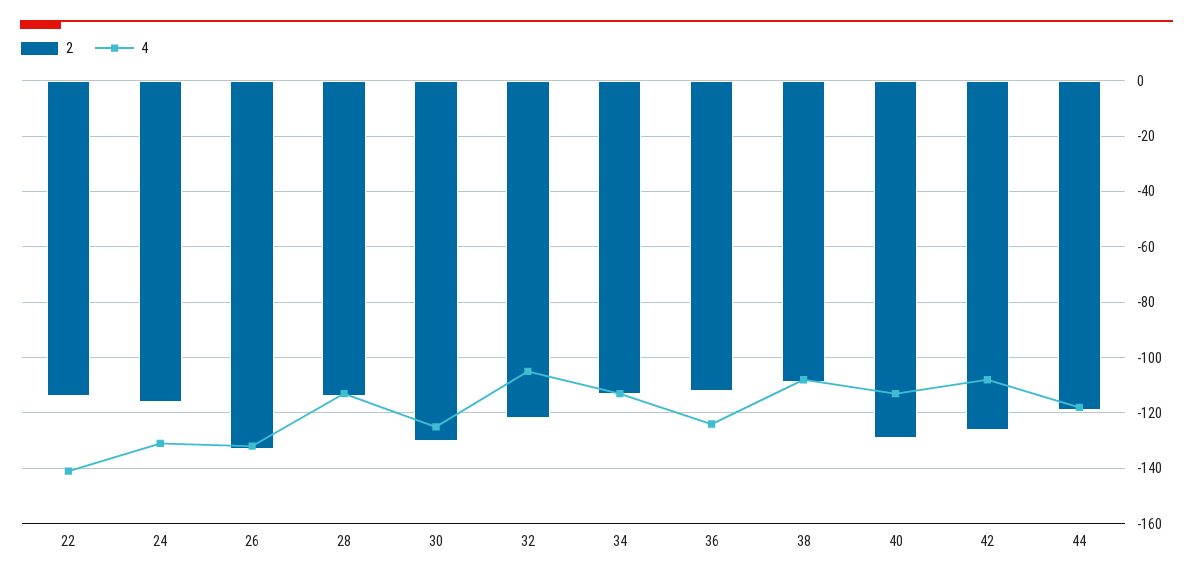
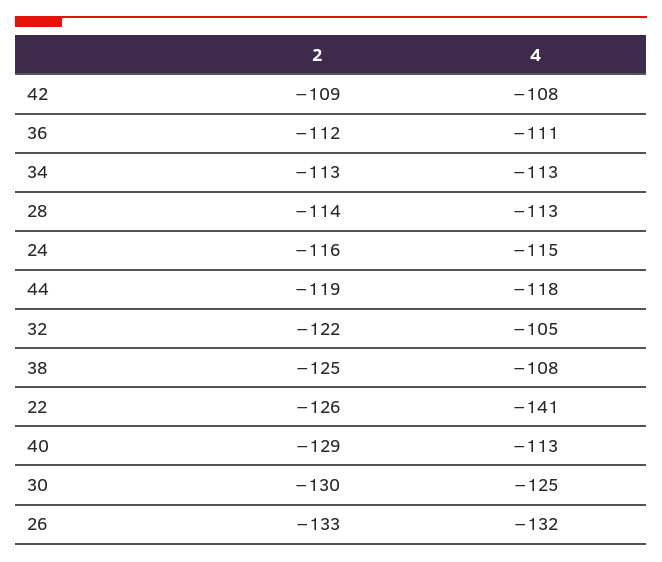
2, 22: -115 -> -126
4, 24: -130 -> -115
4, 36: -125 -> -111
2, 38: -110 -> -125
2, 42: -125 -> -109

